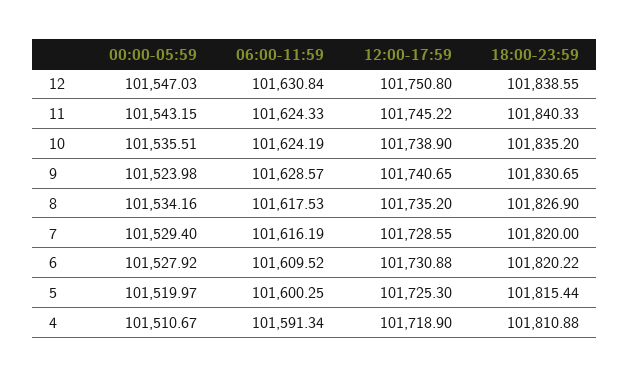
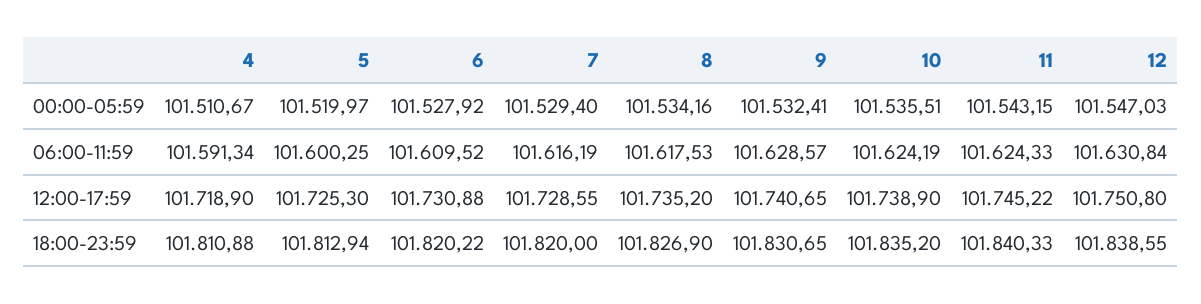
00:00-05:59, 9: 101523.98 -> 101532.41
18:00-23:59, 5: 101815.44 -> 101812.94

